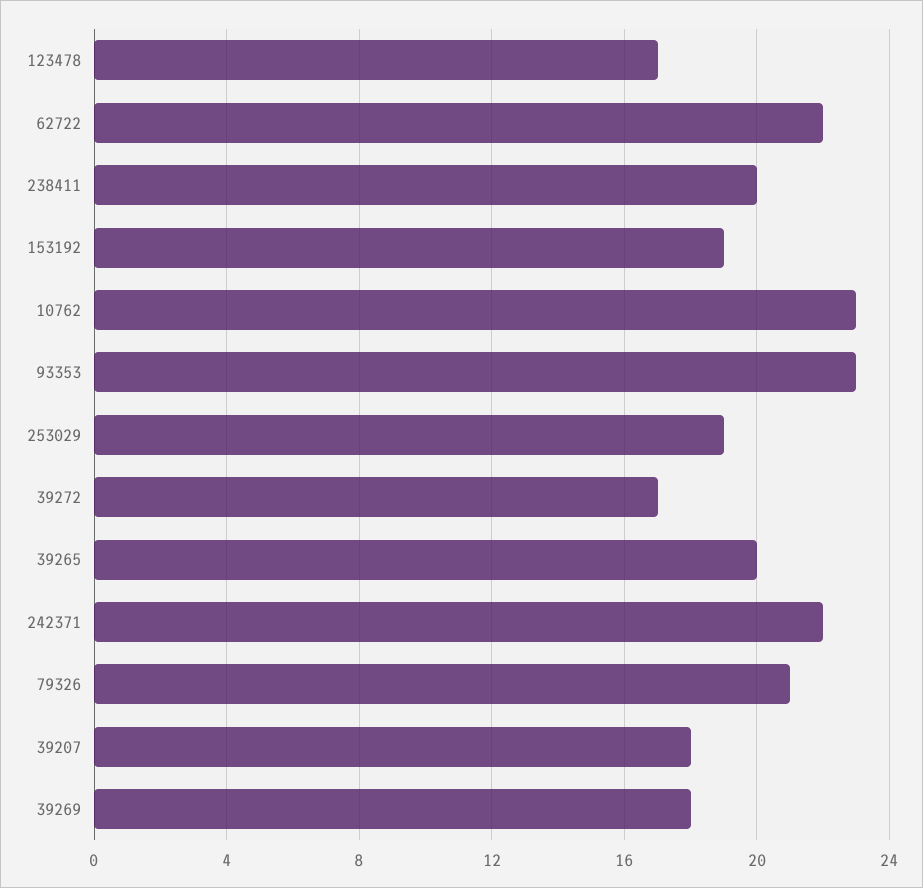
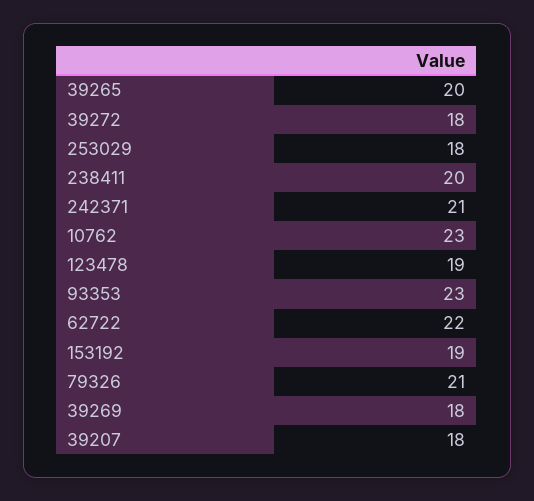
123478: 17 -> 19
253029: 19 -> 18
39272: 17 -> 18
242371: 22 -> 21

